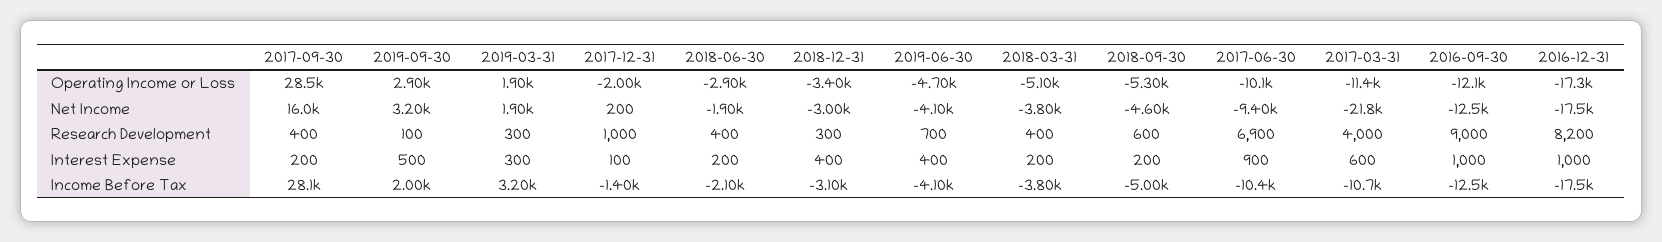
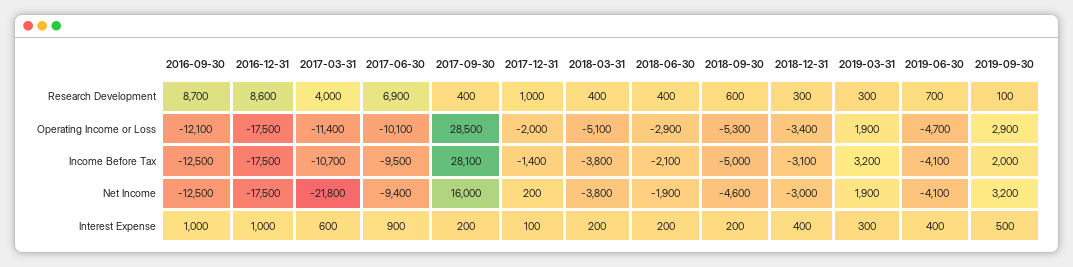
2016-12-31, Operating Income or Loss: -17300 -> -17500
2016-09-30, Research Development: 9000 -> 8700
2016-12-31, Research Development: 8200 -> 8600
2017-06-30, Income Before Tax: -10400 -> -9500

